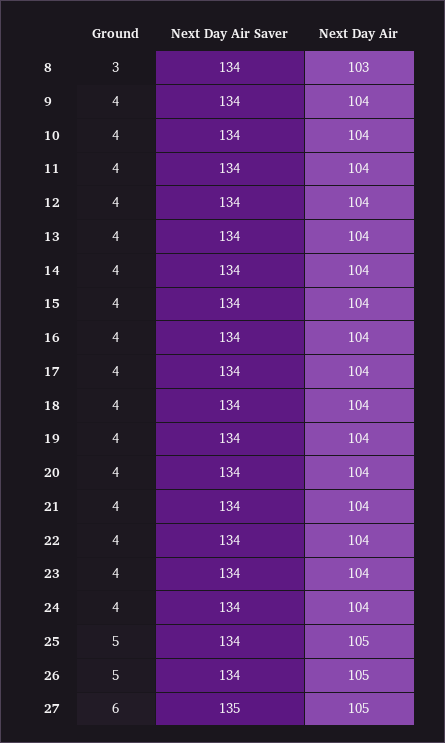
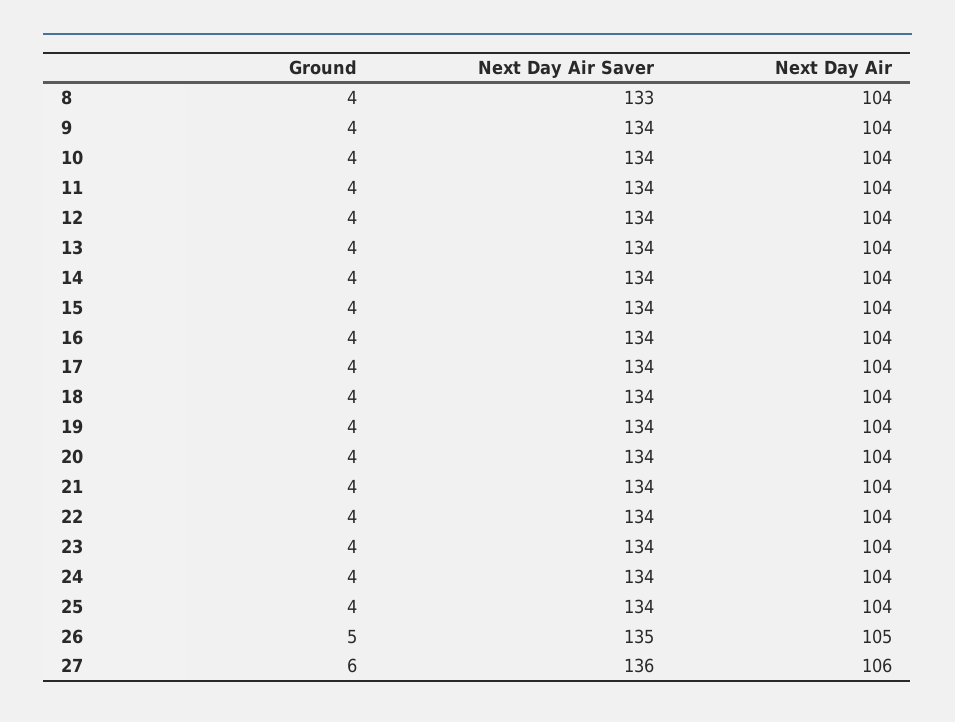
Ground, 8: 3 -> 4
Next Day Air Saver, 8: 134 -> 133
Next Day Air, 8: 103 -> 104
Ground, 25: 5 -> 4
Next Day Air, 25: 105 -> 104
Next Day Air Saver, 26: 134 -> 135
Next Day Air Saver, 27: 135 -> 136
Next Day Air, 27: 105 -> 106

